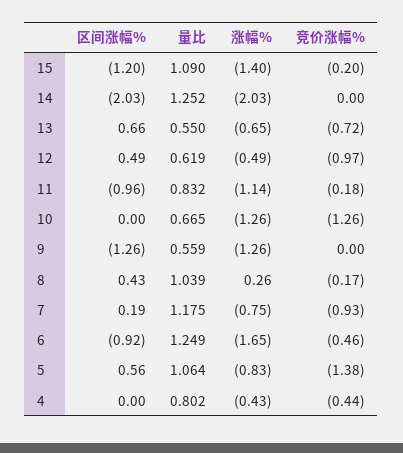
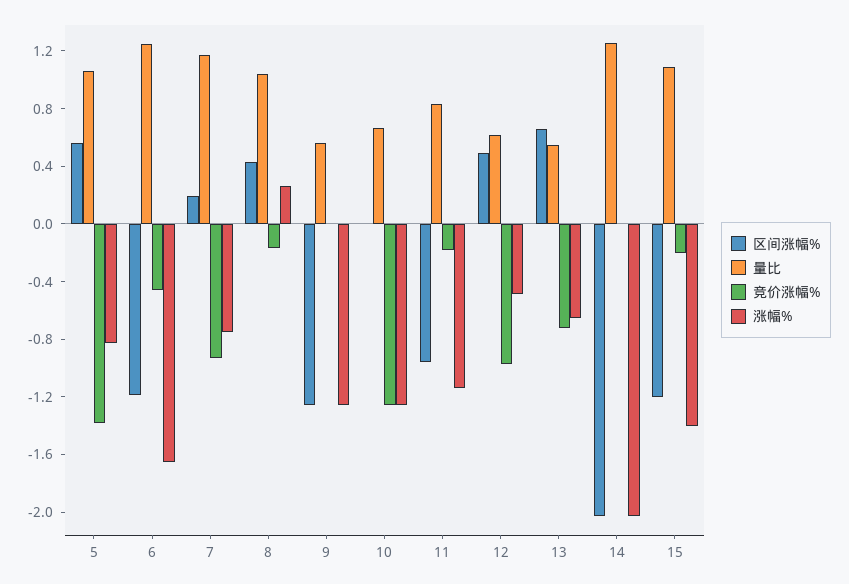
区间涨幅%, 6: -0.92 -> -1.2
区间涨幅%, 4: 0 -> none
量比, 4: 0.802 -> none
涨幅%, 4: -0.43 -> none
竞价涨幅%, 4: -0.44 -> none

